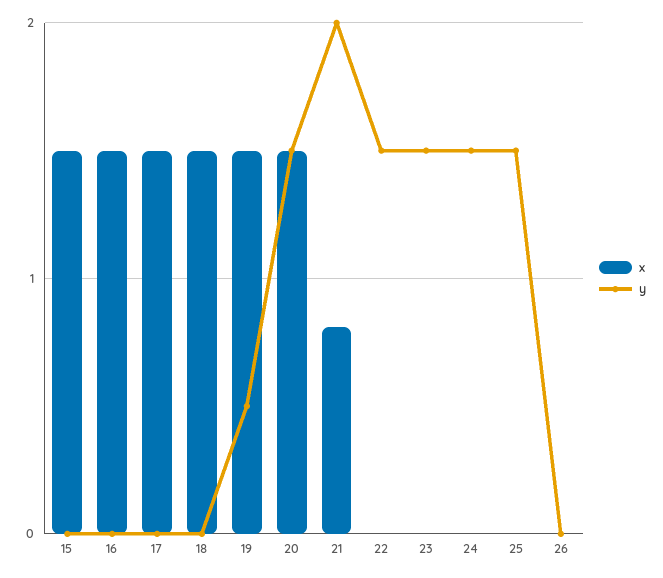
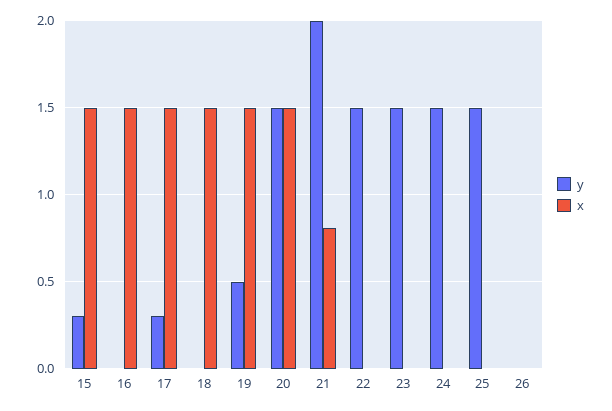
y, 15: 0 -> 0.3
y, 17: 0 -> 0.3

